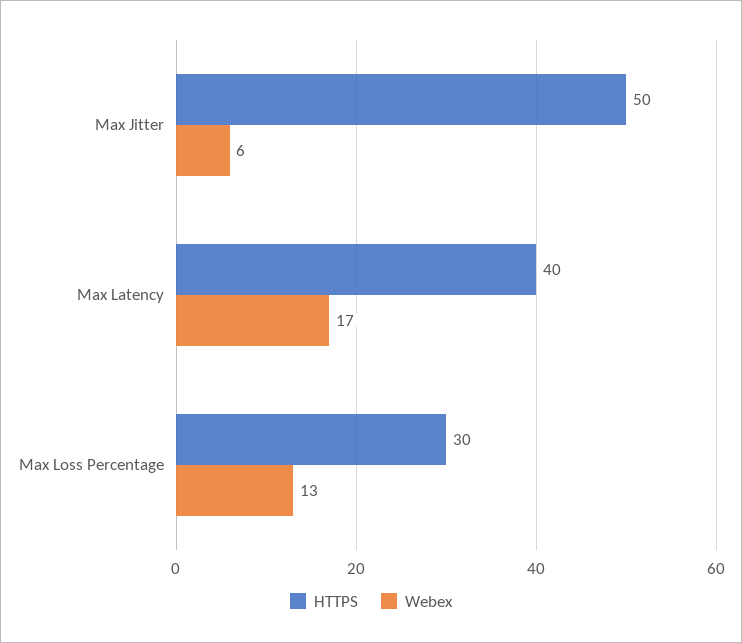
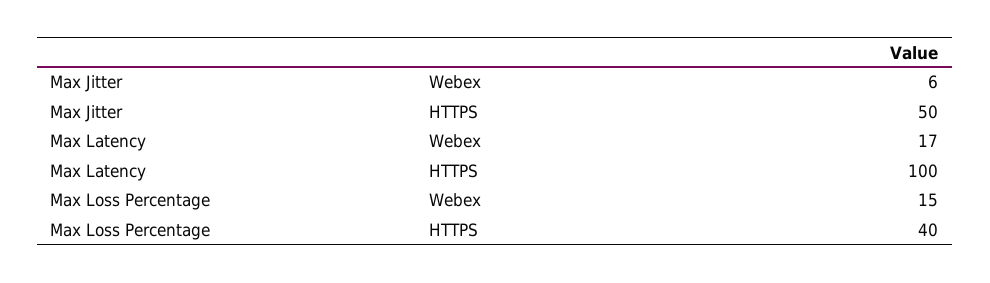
HTTPS, Max Latency: 40 -> 100
HTTPS, Max Loss Percentage: 30 -> 40
Webex, Max Loss Percentage: 13 -> 15

